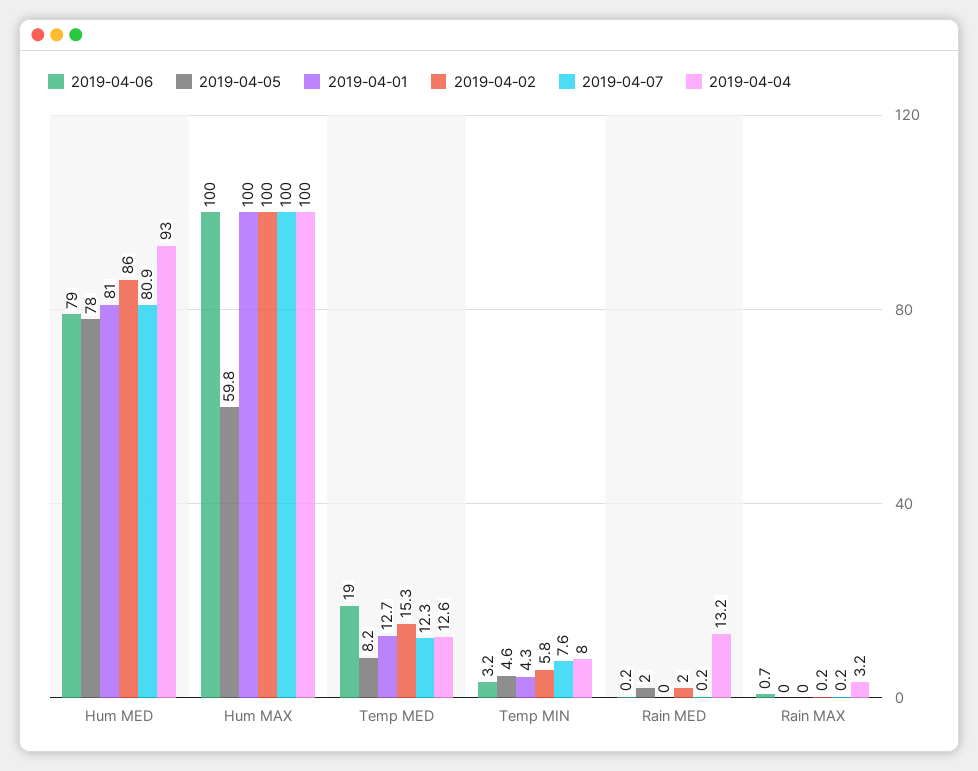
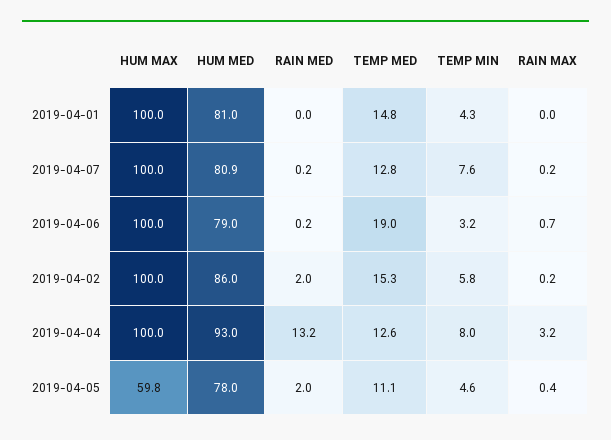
2019-04-05, Temp MED: 8.2 -> 11.1
2019-04-01, Temp MED: 12.7 -> 14.8
2019-04-07, Temp MED: 12.3 -> 12.8
2019-04-05, Rain MAX: 0 -> 0.4

